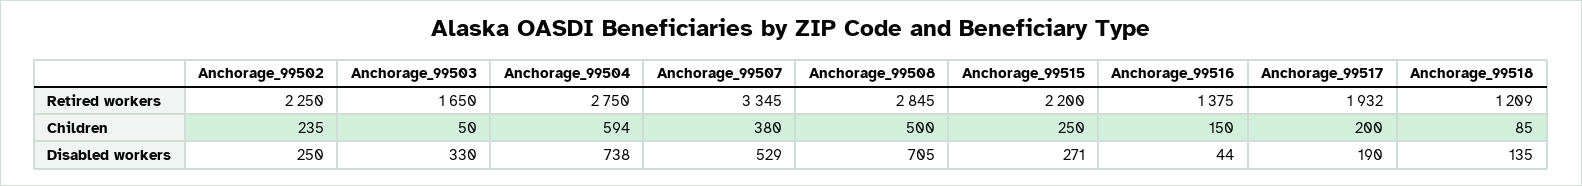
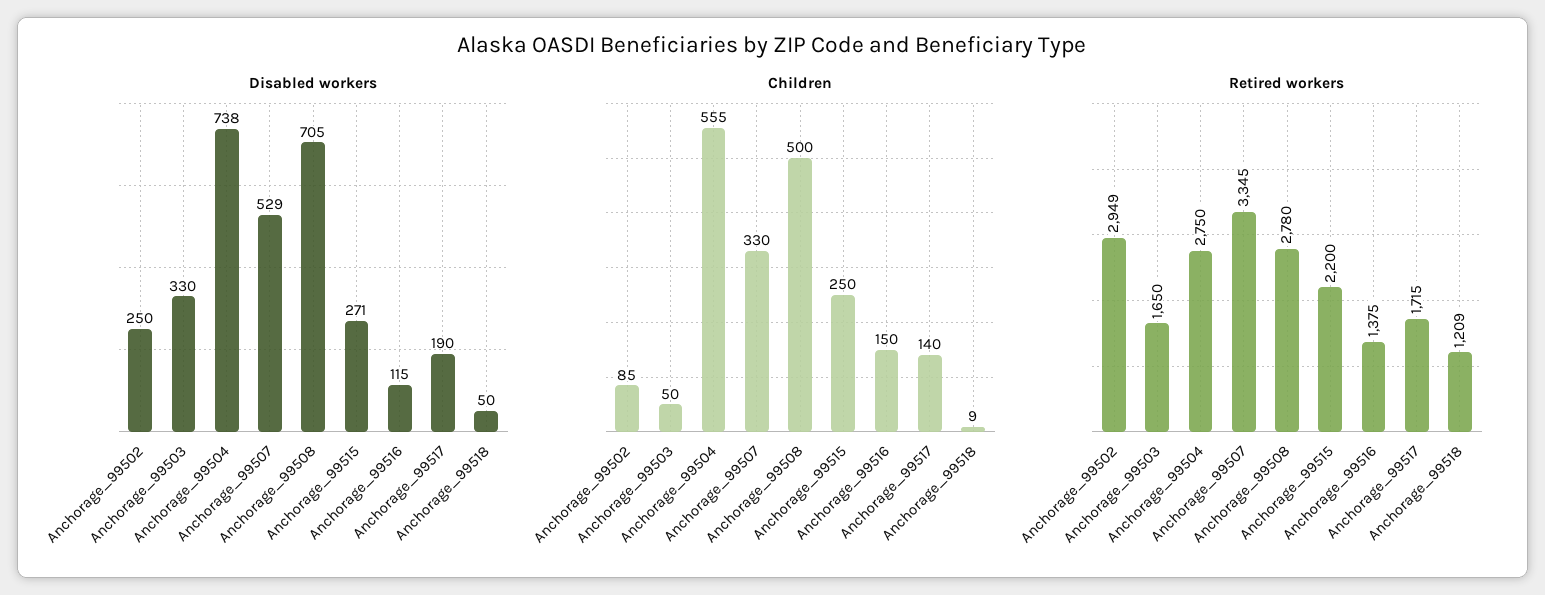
Retired workers, Anchorage_99502: 2250 -> 2949
Retired workers, Anchorage_99508: 2845 -> 2780
Retired workers, Anchorage_99517: 1932 -> 1715
Children, Anchorage_99502: 235 -> 85
Children, Anchorage_99504: 594 -> 555
Children, Anchorage_99507: 380 -> 330
Children, Anchorage_99517: 200 -> 140
Children, Anchorage_99518: 85 -> 9
Disabled workers, Anchorage_99516: 44 -> 115
Disabled workers, Anchorage_99518: 135 -> 50

